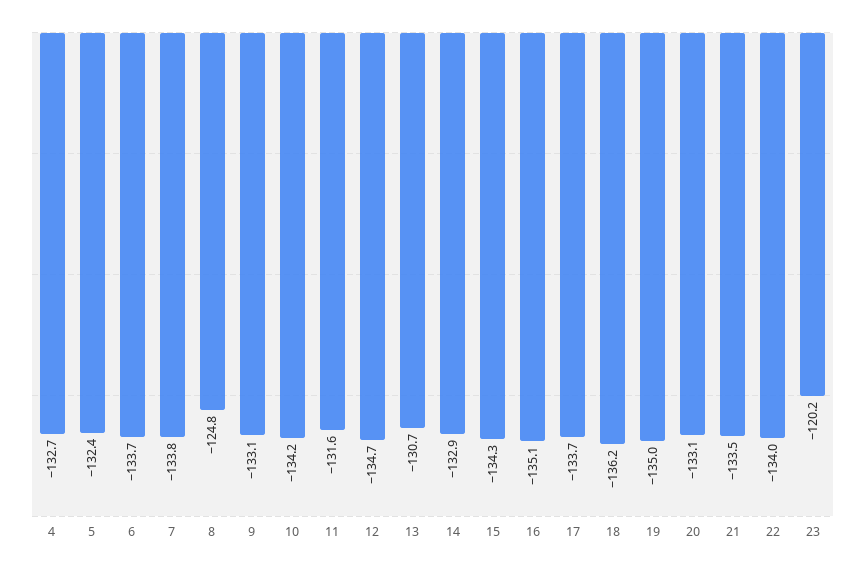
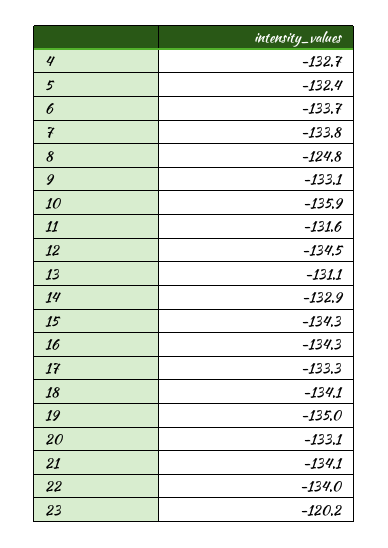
10: -134.2 -> -135.9
12: -134.7 -> -134.5
13: -130.7 -> -131.1
16: -135.1 -> -134.3
17: -133.7 -> -133.3
18: -136.2 -> -134.1
21: -133.5 -> -134.1

